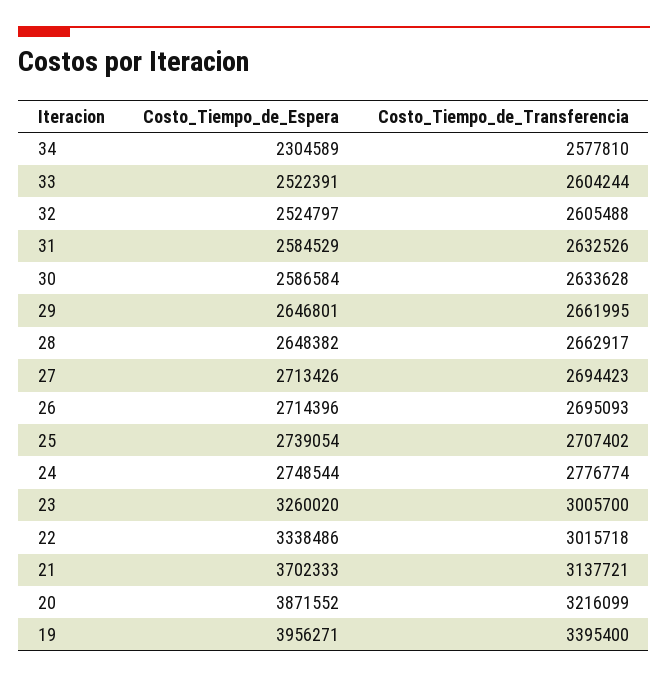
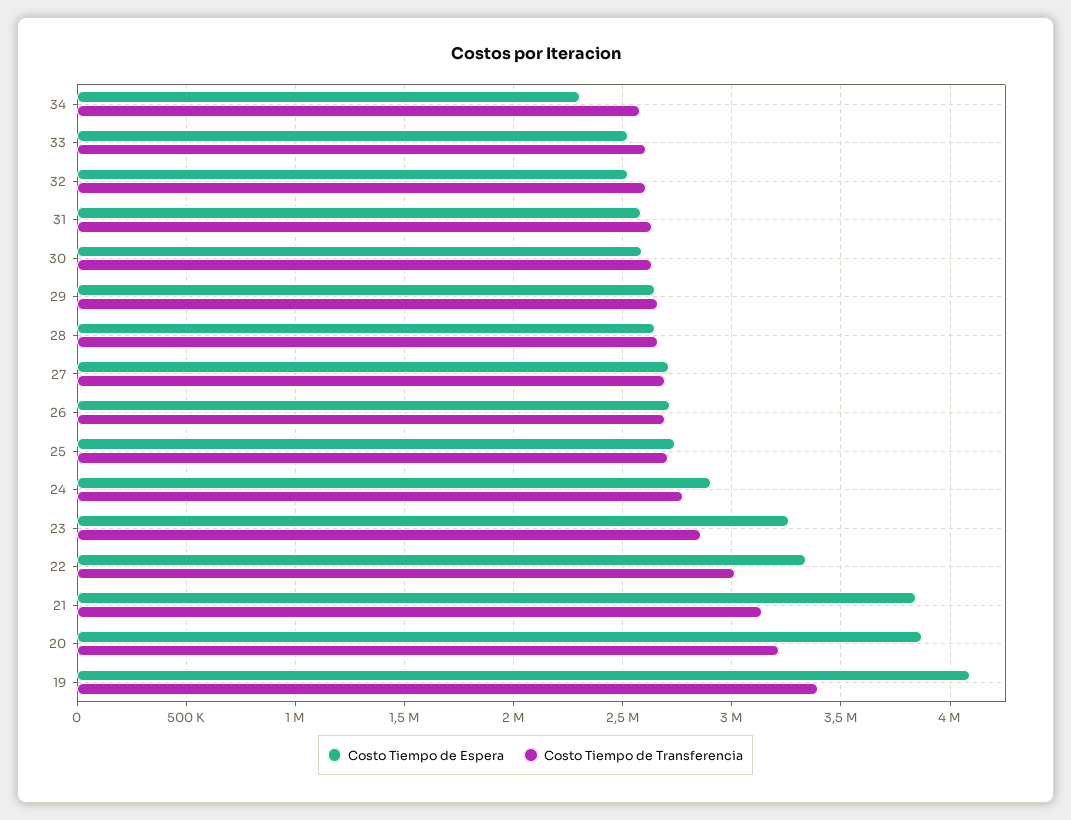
Costo_Tiempo_de_Espera, 24: 2748544 -> 2900000
Costo_Tiempo_de_Transferencia, 23: 3005700 -> 2850000
Costo_Tiempo_de_Espera, 21: 3702333 -> 3850000
Costo_Tiempo_de_Espera, 19: 3956271 -> 4100000

